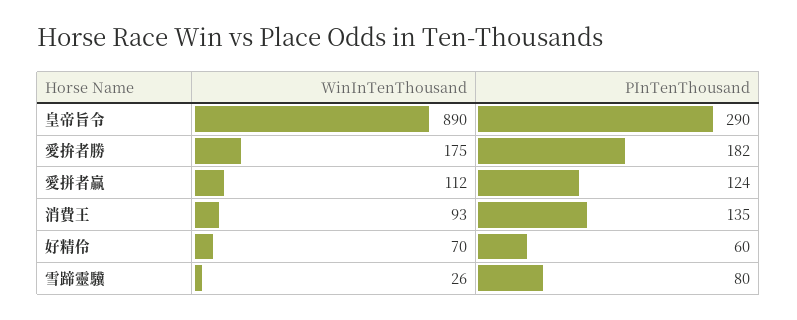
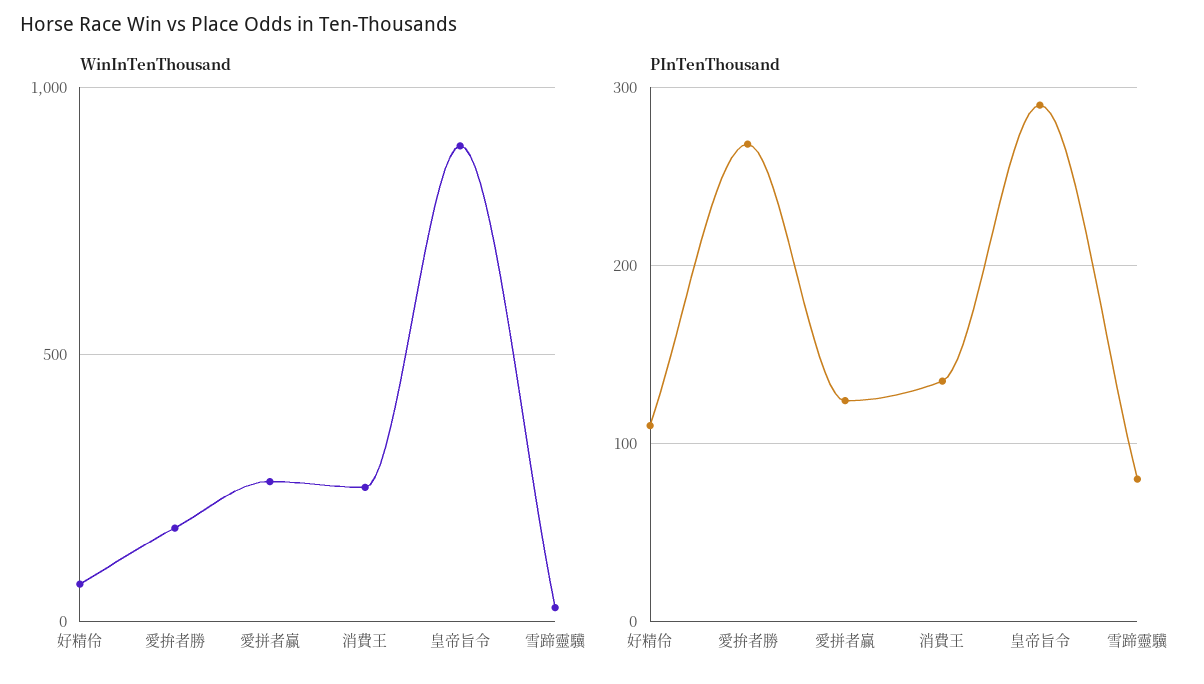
PInTenThousand, 愛拚者勝: 182 -> 270
WinInTenThousand, 愛拼者贏: 112 -> 250
WinInTenThousand, 消費王: 93 -> 250
PInTenThousand, 好精伶: 60 -> 110

